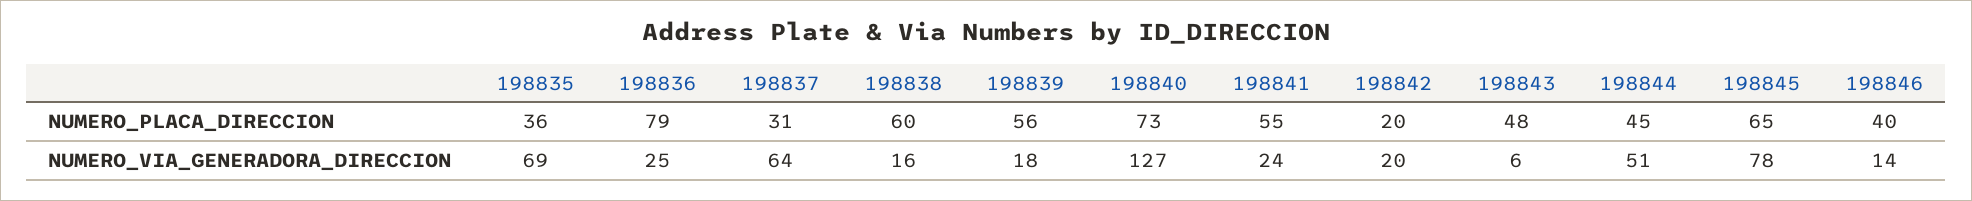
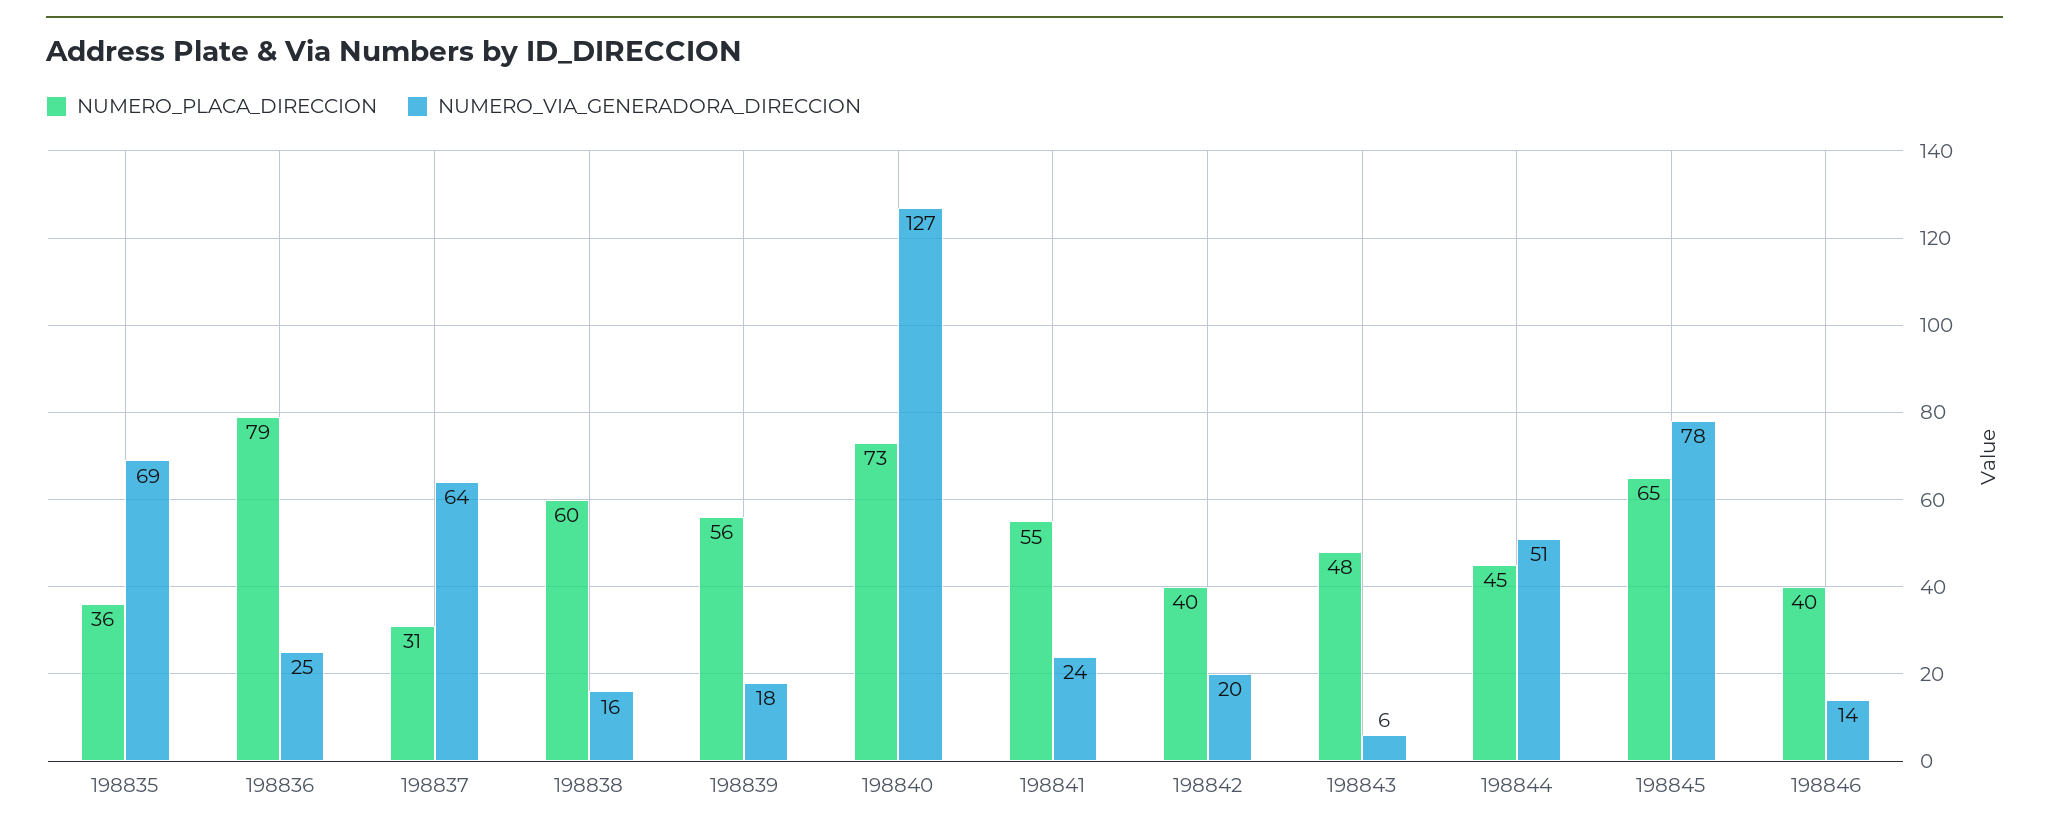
NUMERO_PLACA_DIRECCION, 198842: 20 -> 40

